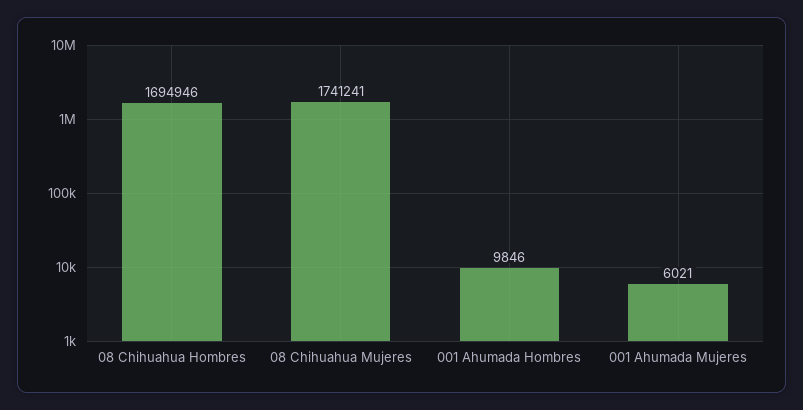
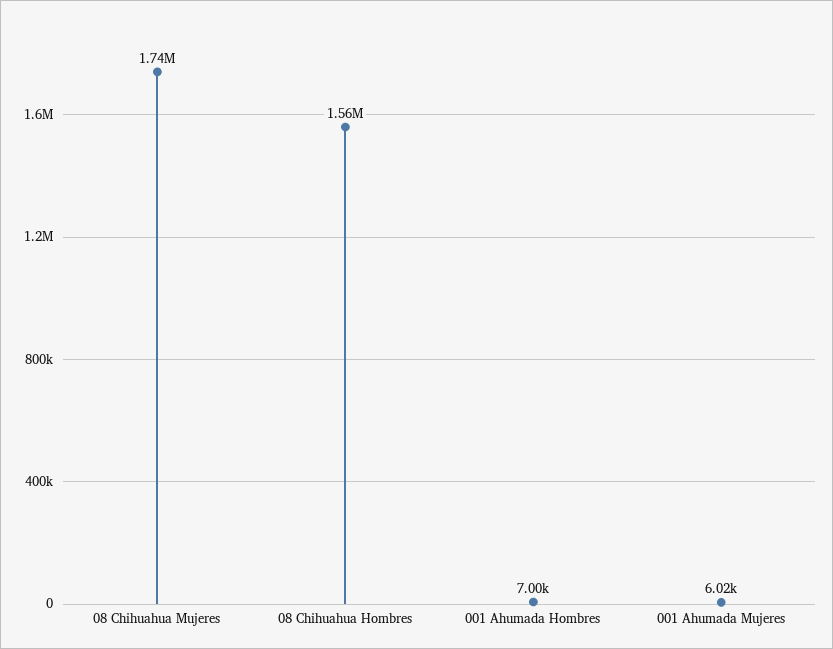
08 Chihuahua Hombres: 1694946 -> 1560000
001 Ahumada Hombres: 9846 -> 7000

